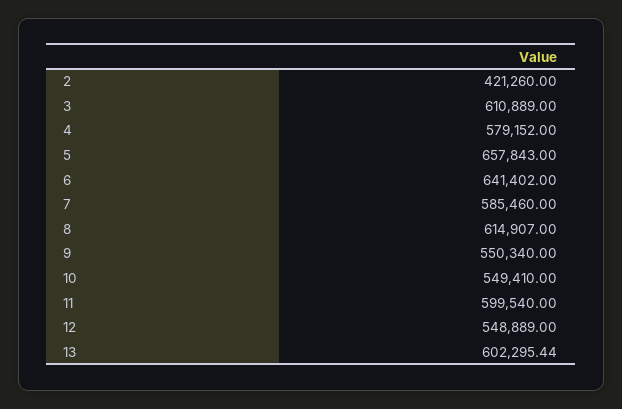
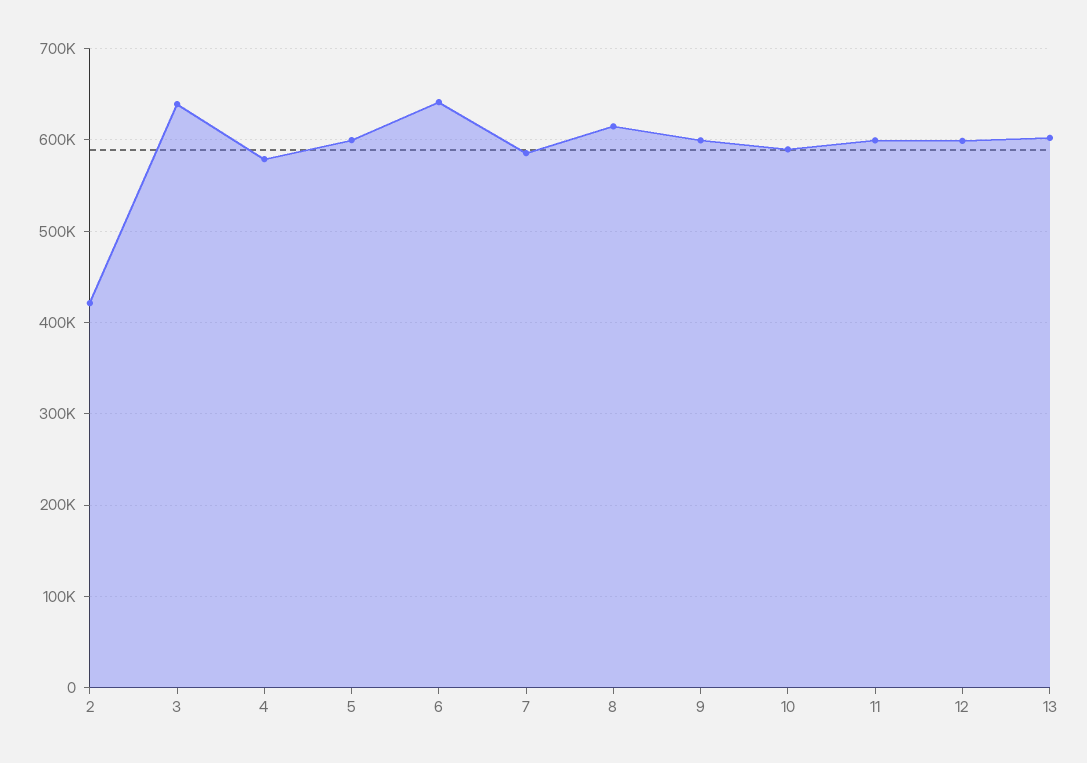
3: 610889 -> 640000
5: 657843 -> 600000
9: 550340 -> 600000
10: 549410 -> 590000
12: 548889 -> 600000

